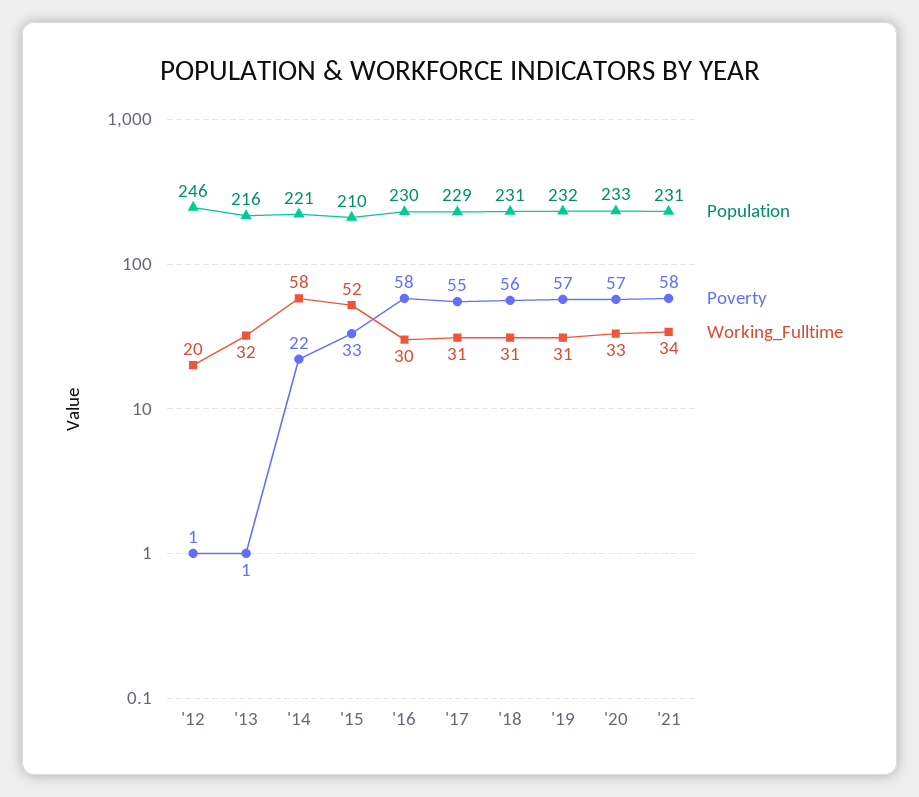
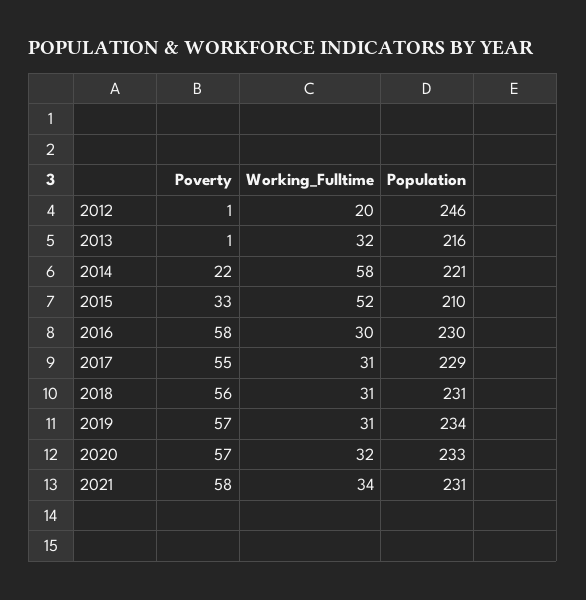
Population, '19: 232 -> 234
Working_Fulltime, '20: 33 -> 32

